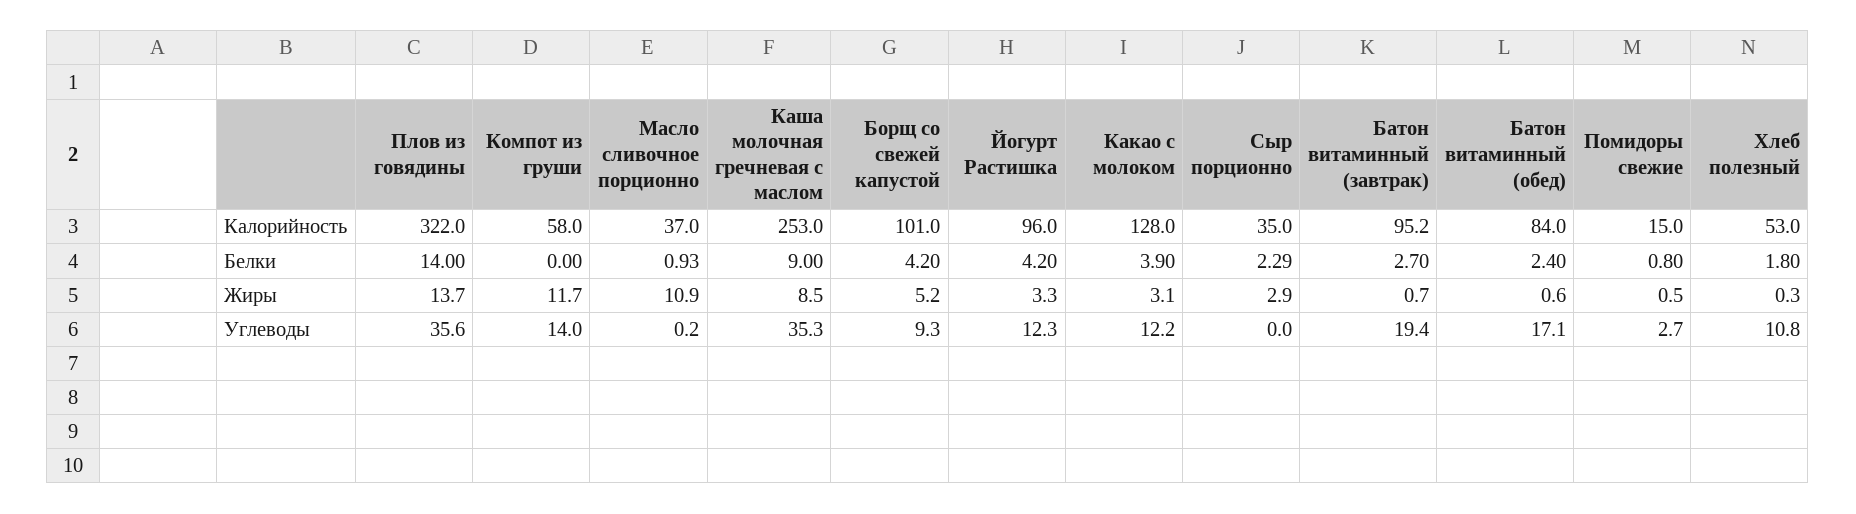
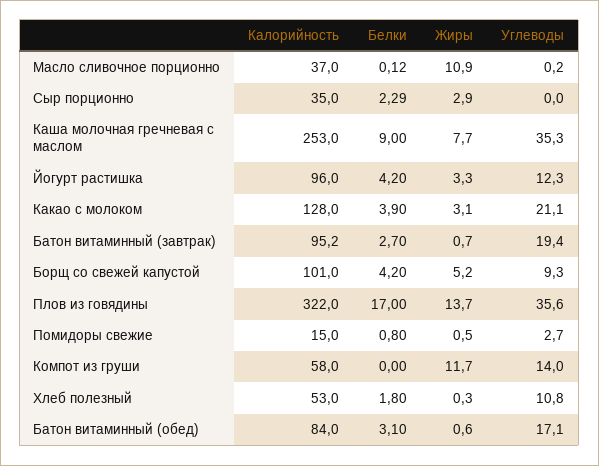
Плов из говядины, Белки: 14 -> 17
Масло сливочное порционно, Белки: 0.93 -> 0.12
Батон витаминный (обед), Белки: 2.4 -> 3.1
Каша молочная гречневая с маслом, Жиры: 8.5 -> 7.7
Какао с молоком, Углеводы: 12.2 -> 21.1

